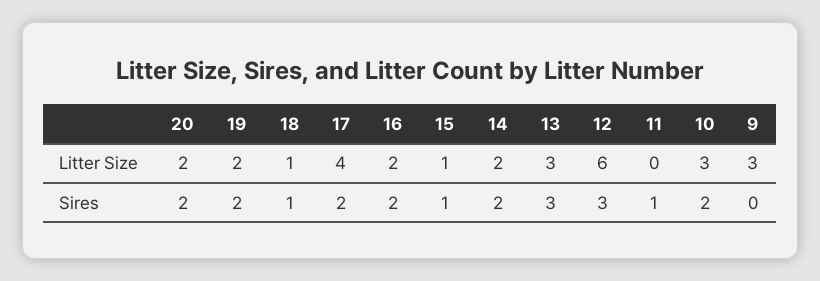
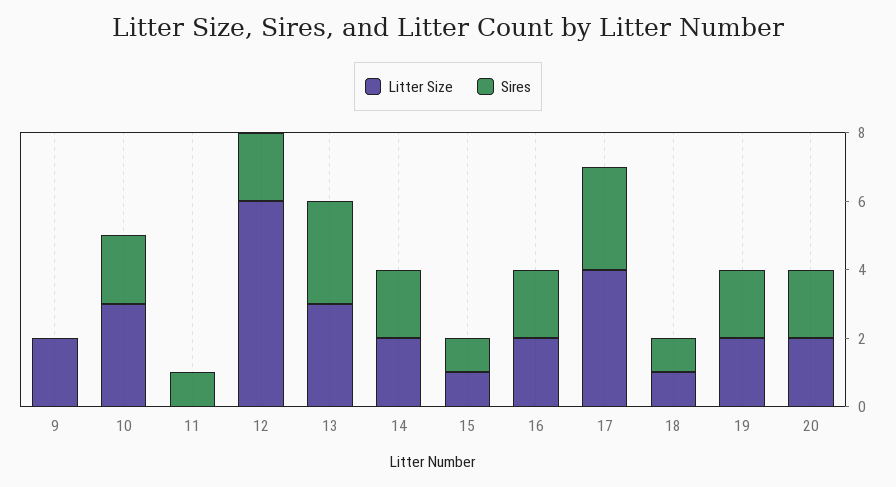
Litter Size, 9: 3 -> 2
Sires, 17: 2 -> 3
Sires, 12: 3 -> 2

